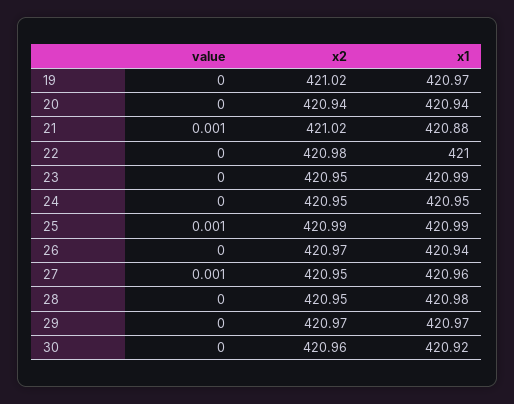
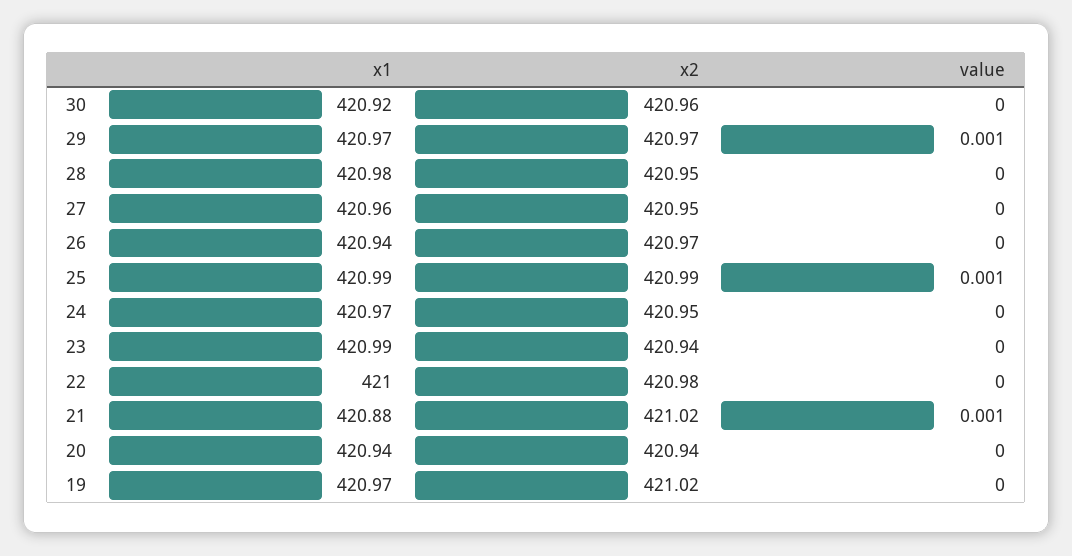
x2, 23: 420.95 -> 420.94
x1, 24: 420.95 -> 420.97
value, 27: 0.001 -> 0
value, 29: 0 -> 0.001

